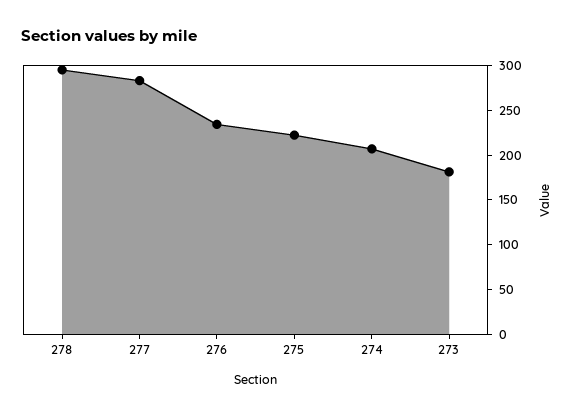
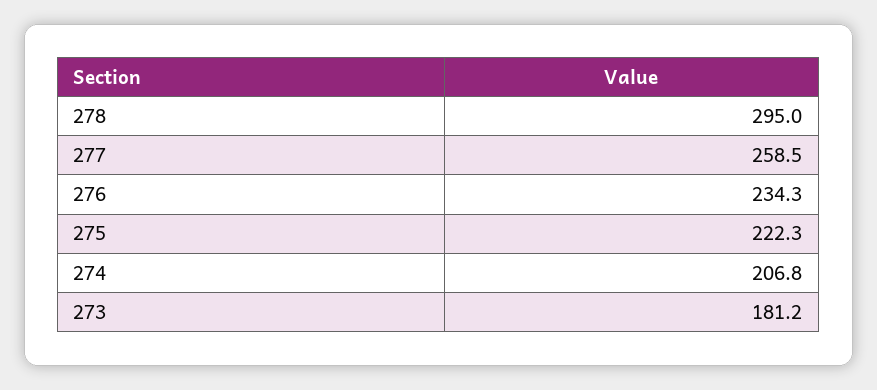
277: 280 -> 258.5

